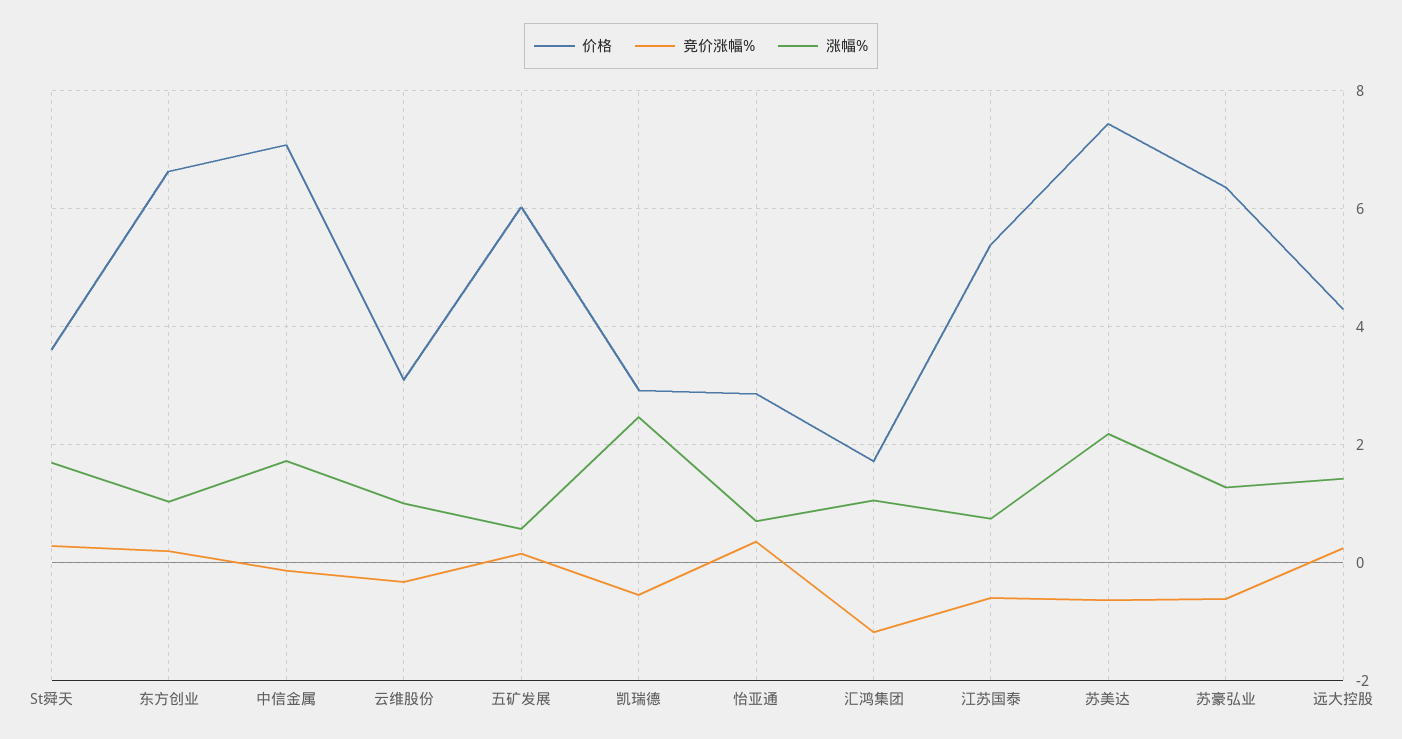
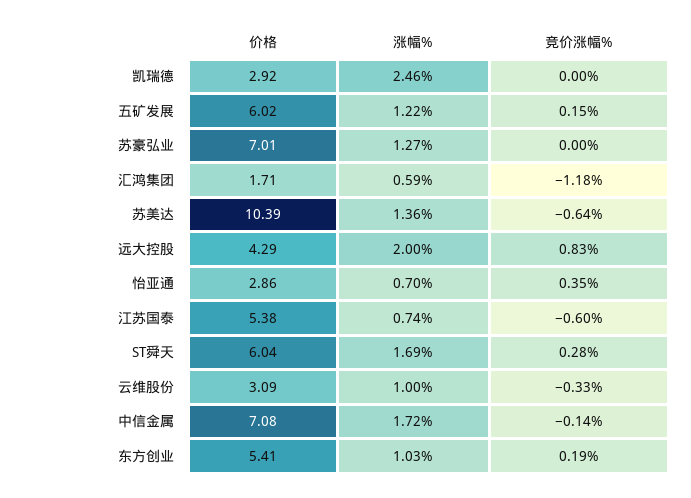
价格, St舜天: 3.6 -> 6.04
价格, 东方创业: 6.6 -> 5.41
涨幅%, 五矿发展: 0.6 -> 1.22
竞价涨幅%, 凯瑞德: -0.6 -> 0
涨幅%, 汇鸿集团: 1 -> 0.59
价格, 苏美达: 7.4 -> 10.39
涨幅%, 苏美达: 2.2 -> 1.36
价格, 苏豪弘业: 6.4 -> 7.01
竞价涨幅%, 苏豪弘业: -0.6 -> 0
竞价涨幅%, 远大控股: 0.2 -> 0.83
涨幅%, 远大控股: 1.4 -> 2

